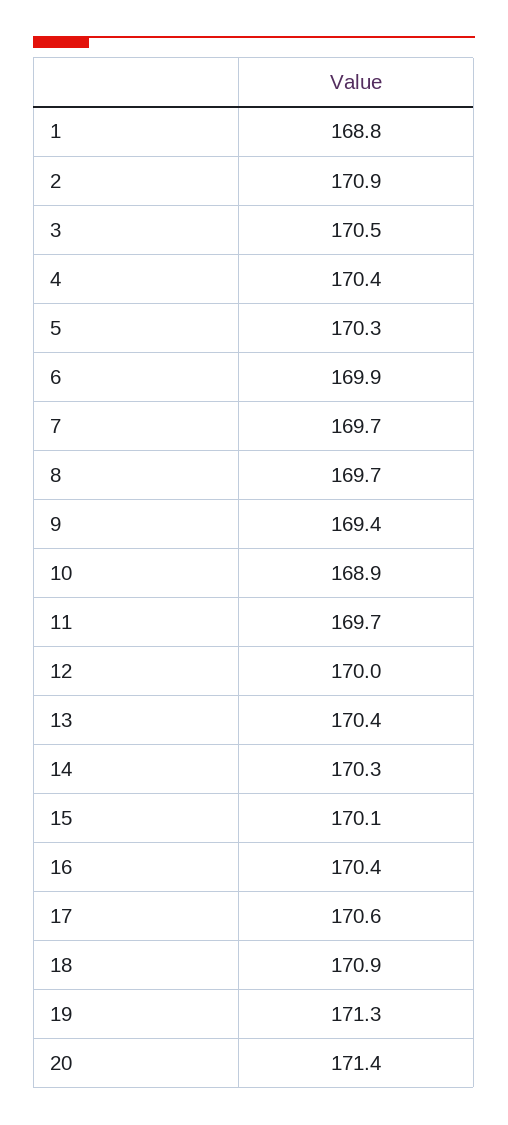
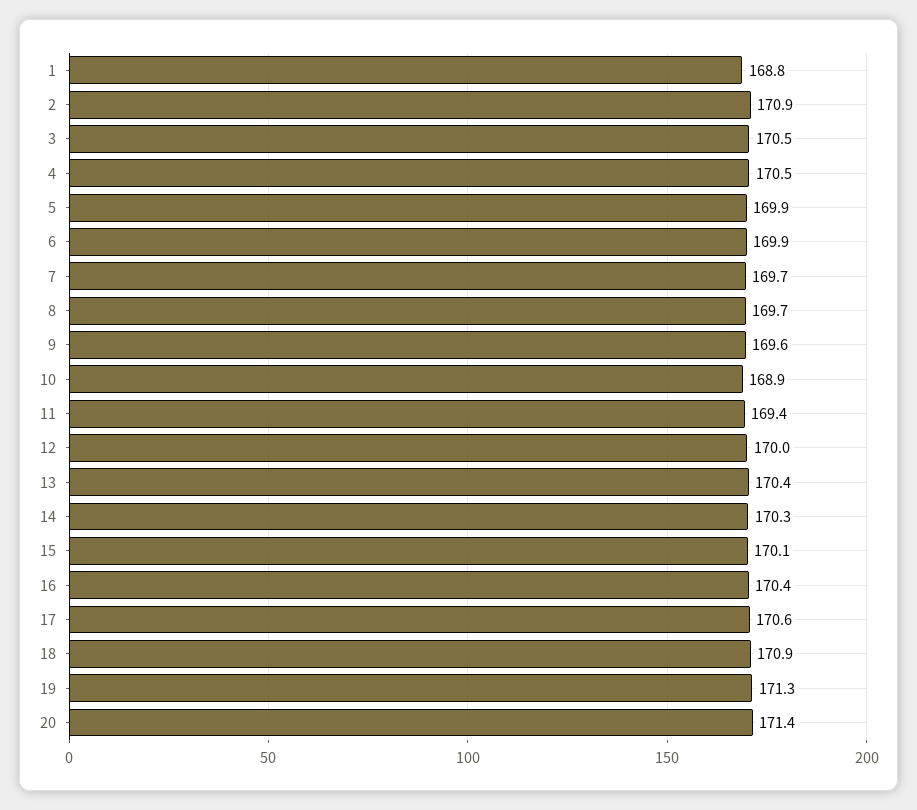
4: 170.4 -> 170.5
5: 170.3 -> 169.9
9: 169.4 -> 169.6
11: 169.7 -> 169.4

